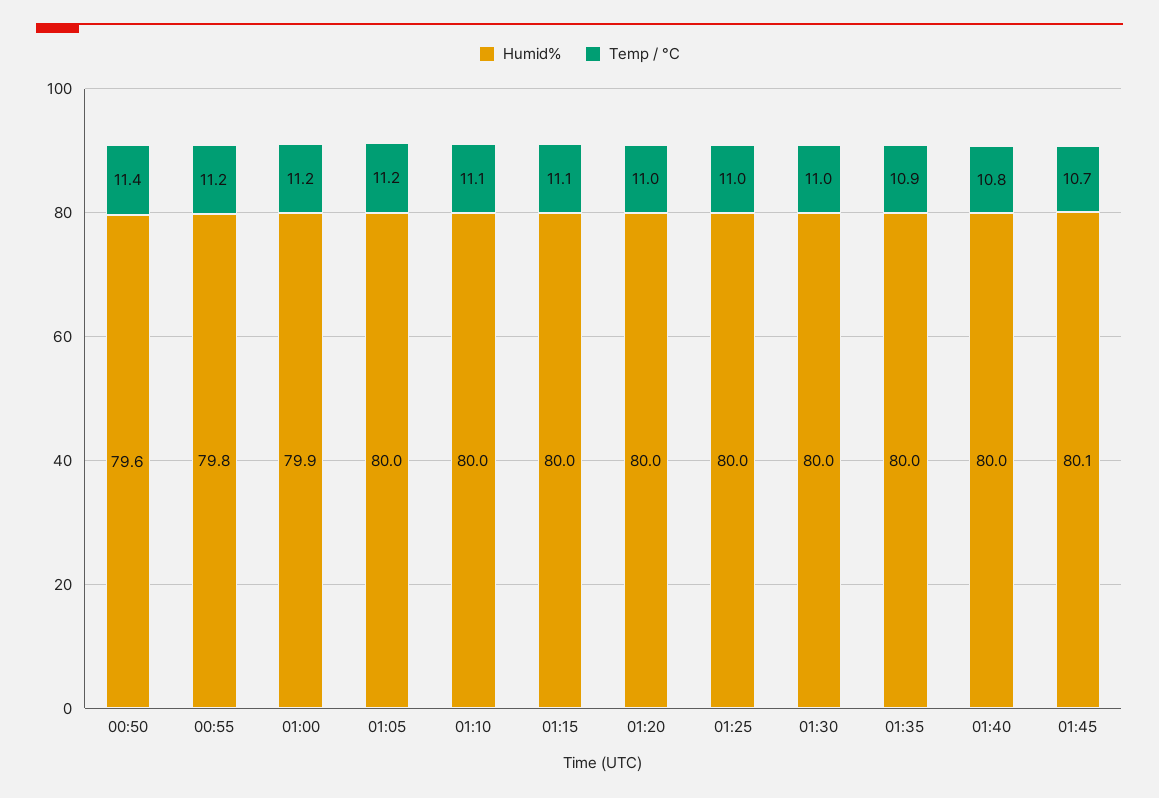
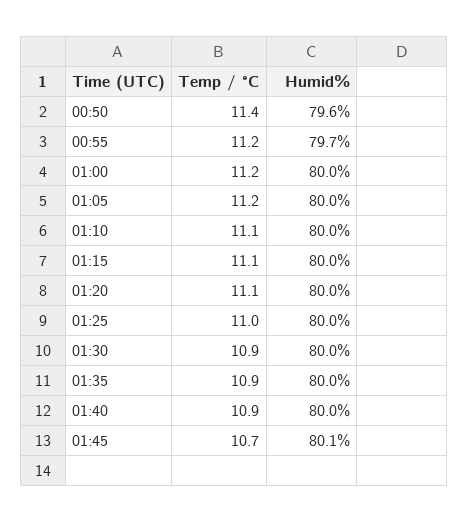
Humid%, 00:55: 79.8 -> 79.7
Humid%, 01:00: 79.9 -> 80
Temp / °C, 01:20: 11 -> 11.1
Temp / °C, 01:30: 11 -> 10.9
Temp / °C, 01:40: 10.8 -> 10.9

